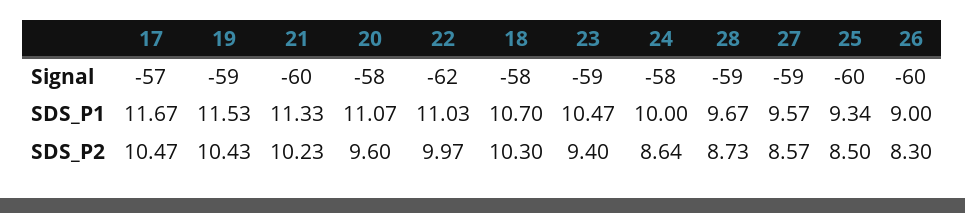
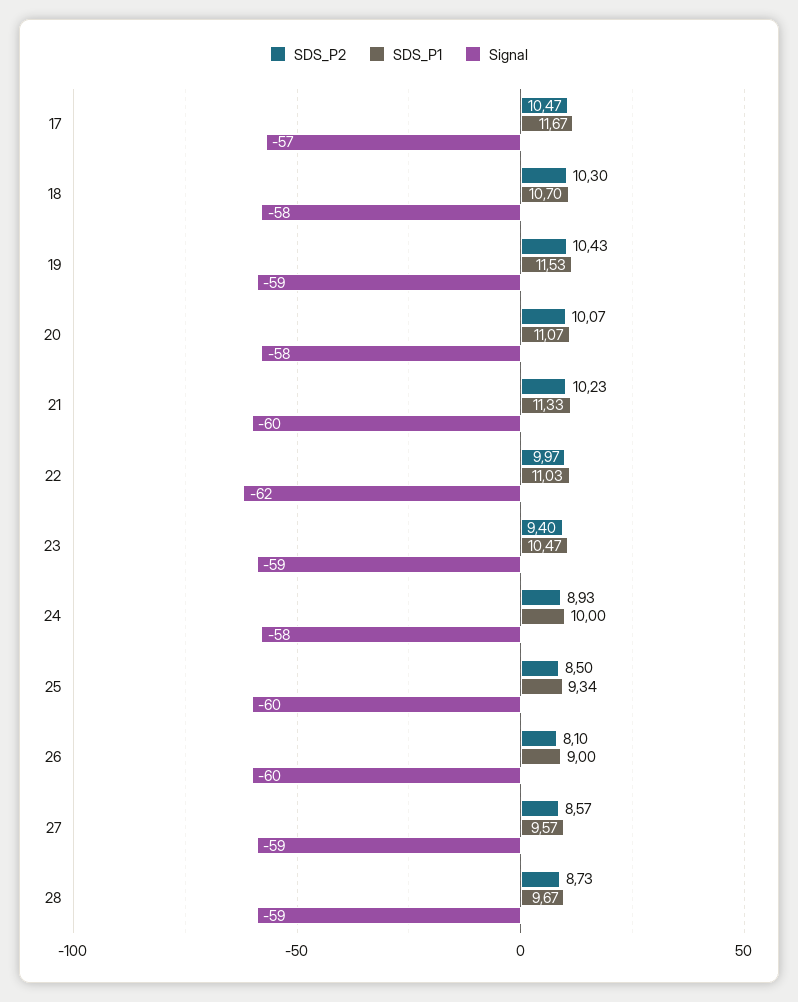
SDS_P2, 20: 9.6 -> 10.07
SDS_P2, 24: 8.64 -> 8.93
SDS_P2, 26: 8.3 -> 8.1

